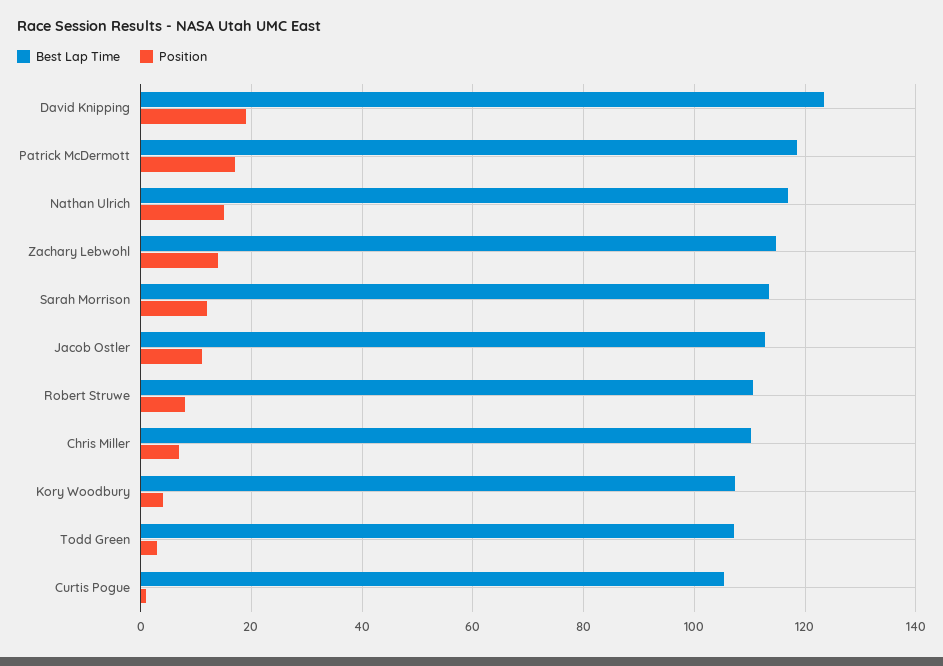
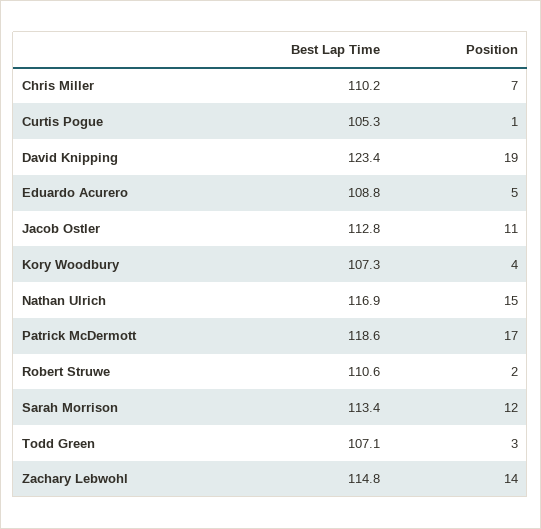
Position, Robert Struwe: 8 -> 2
Best Lap Time, Eduardo Acurero: none -> 108.8
Position, Eduardo Acurero: none -> 5

